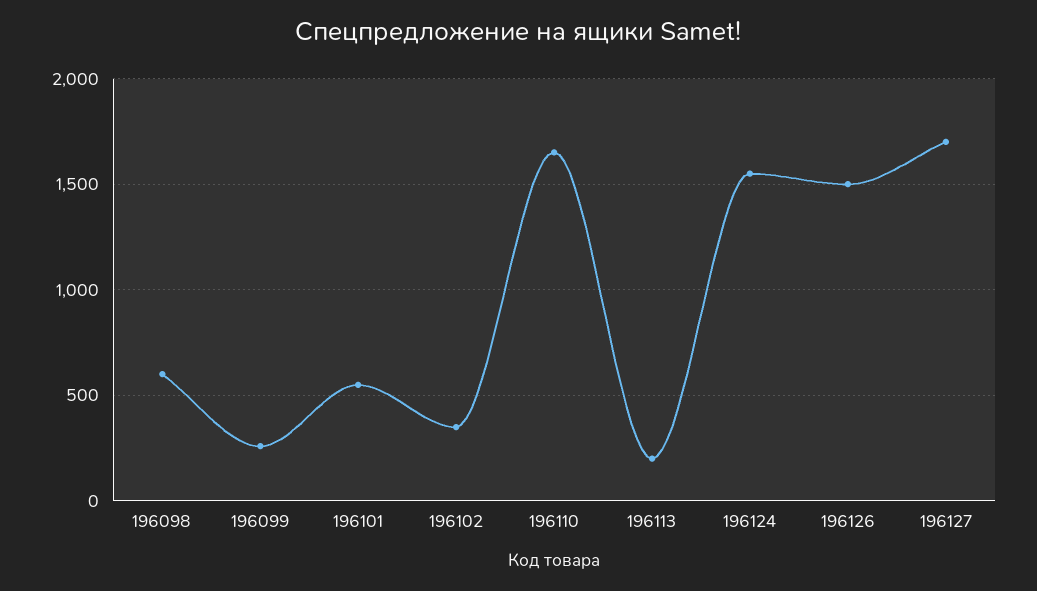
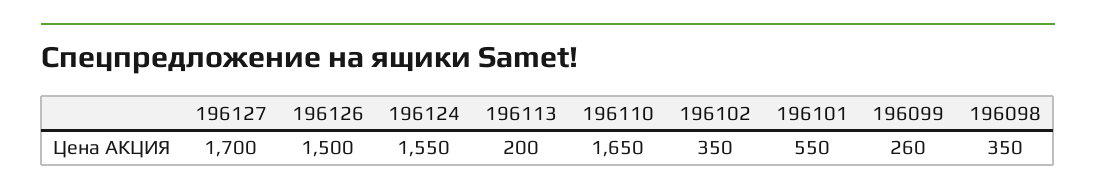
196098: 600 -> 350

